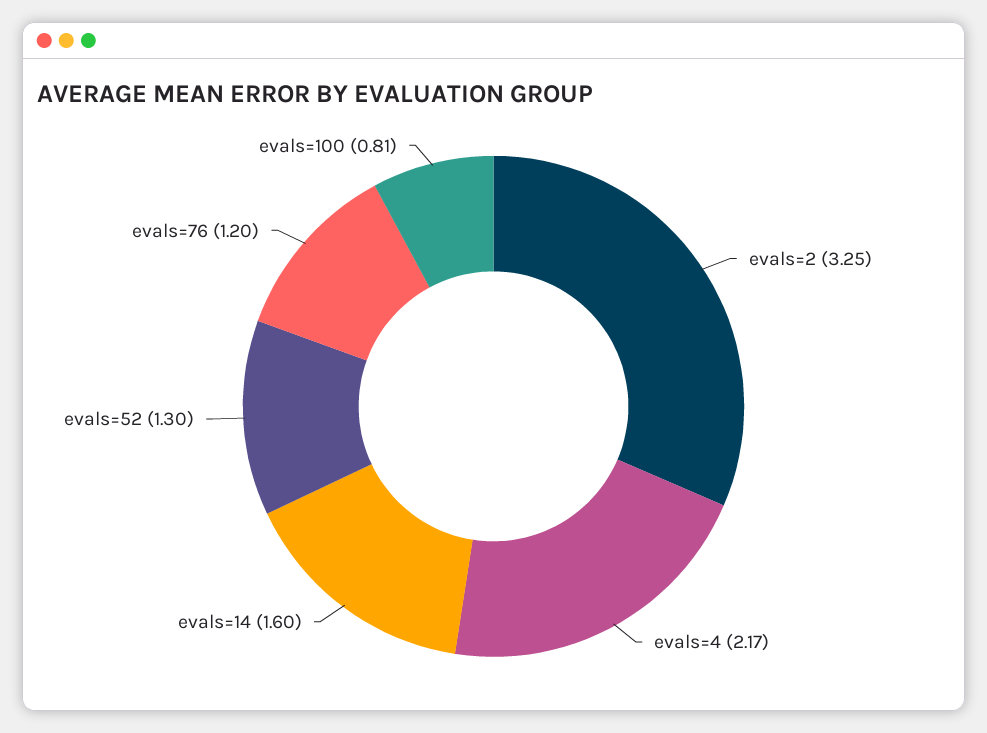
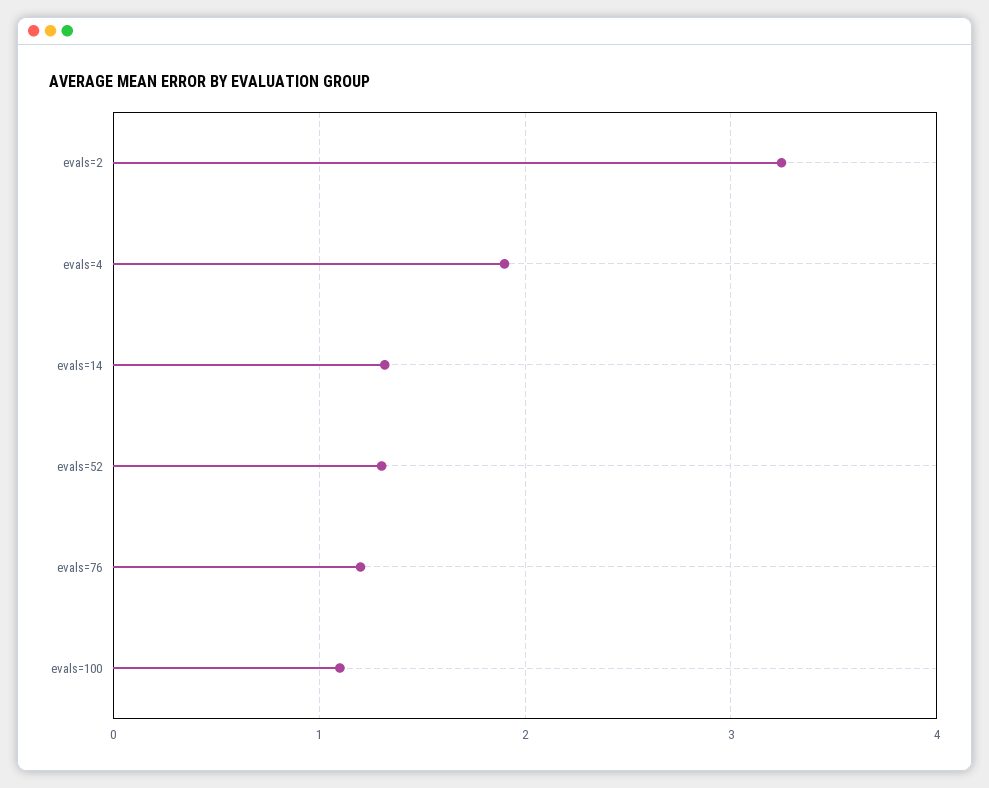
evals=4: 2.17 -> 1.9
evals=14: 1.6 -> 1.3
evals=100: 0.81 -> 1.1

